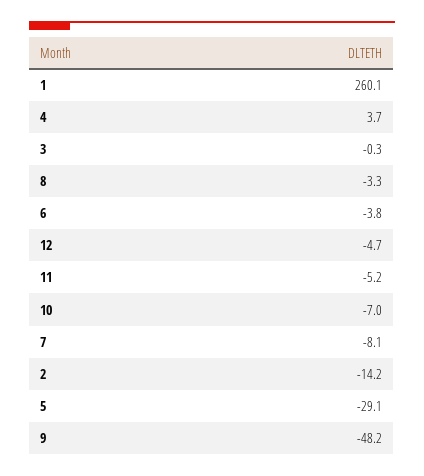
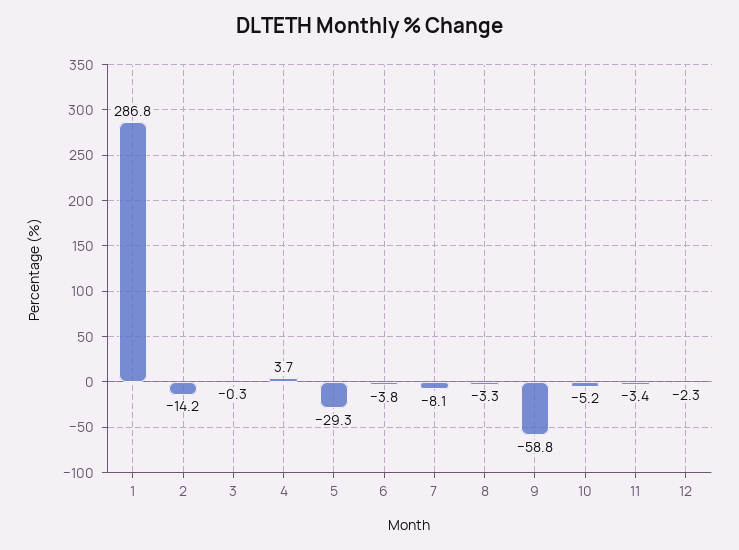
1: 260.1 -> 286.8
12: -4.7 -> -2.3
11: -5.2 -> -3.4
10: -7 -> -5.2
5: -29.1 -> -29.3
9: -48.2 -> -58.8

